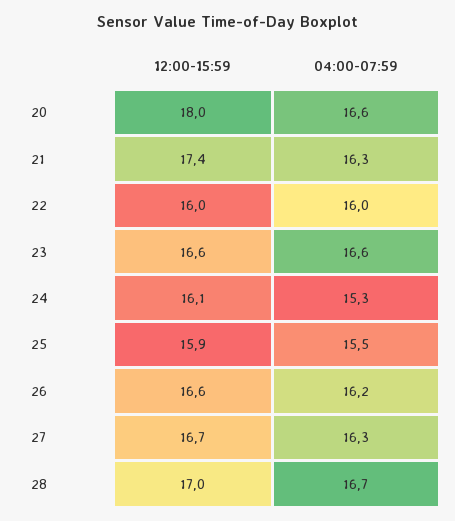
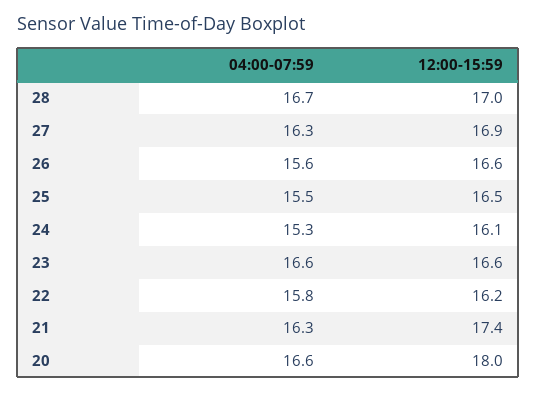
12:00-15:59, 22: 16 -> 16.2
04:00-07:59, 22: 16 -> 15.8
12:00-15:59, 25: 15.9 -> 16.5
04:00-07:59, 26: 16.2 -> 15.6
12:00-15:59, 27: 16.7 -> 16.9

